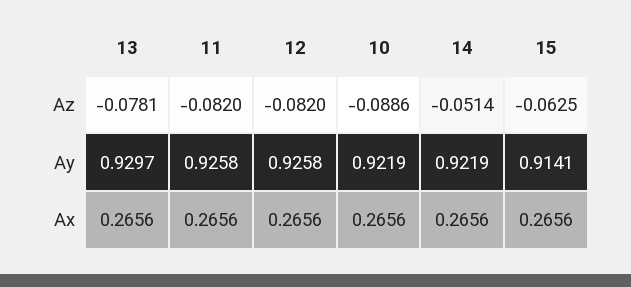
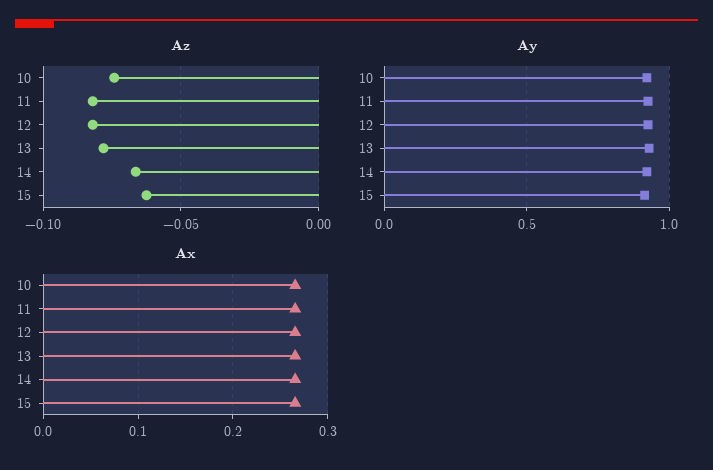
Az, 10: -0.0886 -> -0.075
Az, 14: -0.0514 -> -0.065

